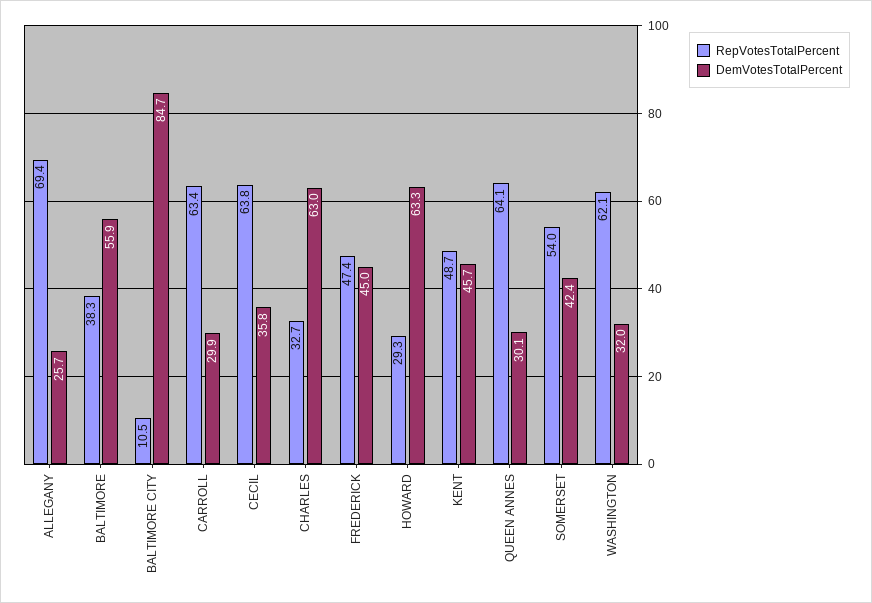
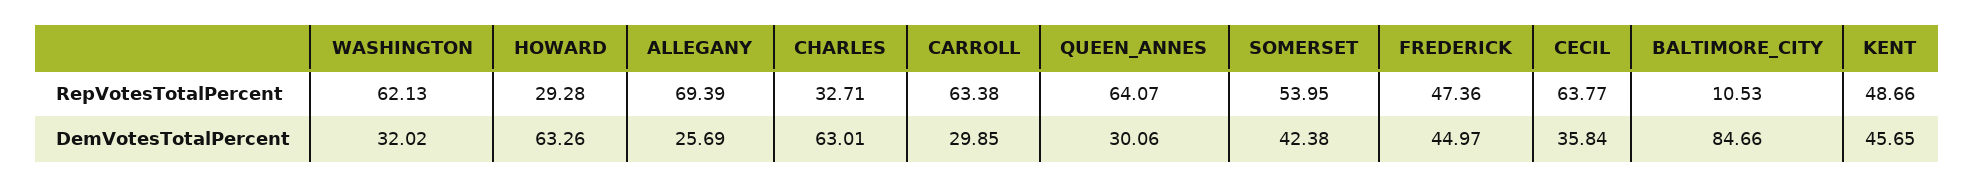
RepVotesTotalPercent, BALTIMORE: 38.3 -> none
DemVotesTotalPercent, BALTIMORE: 55.9 -> none

